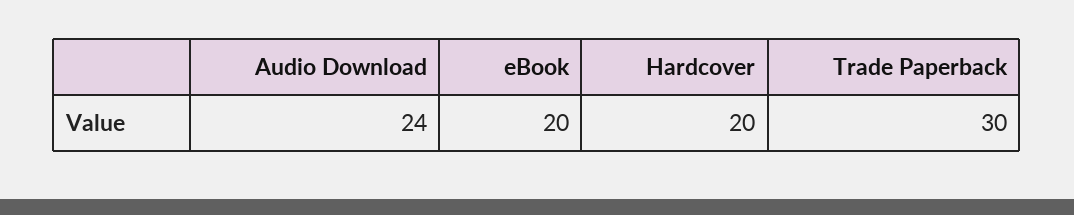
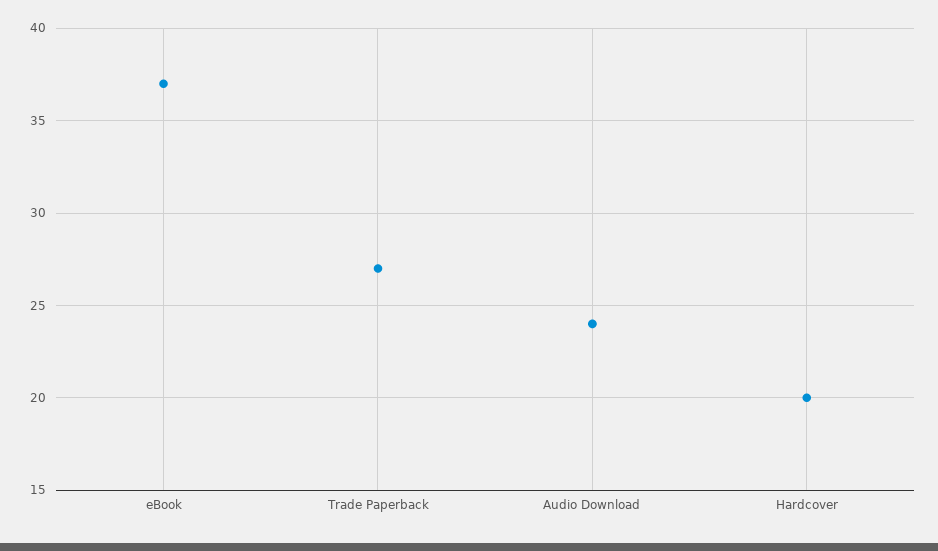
eBook: 20 -> 37
Trade Paperback: 30 -> 27

